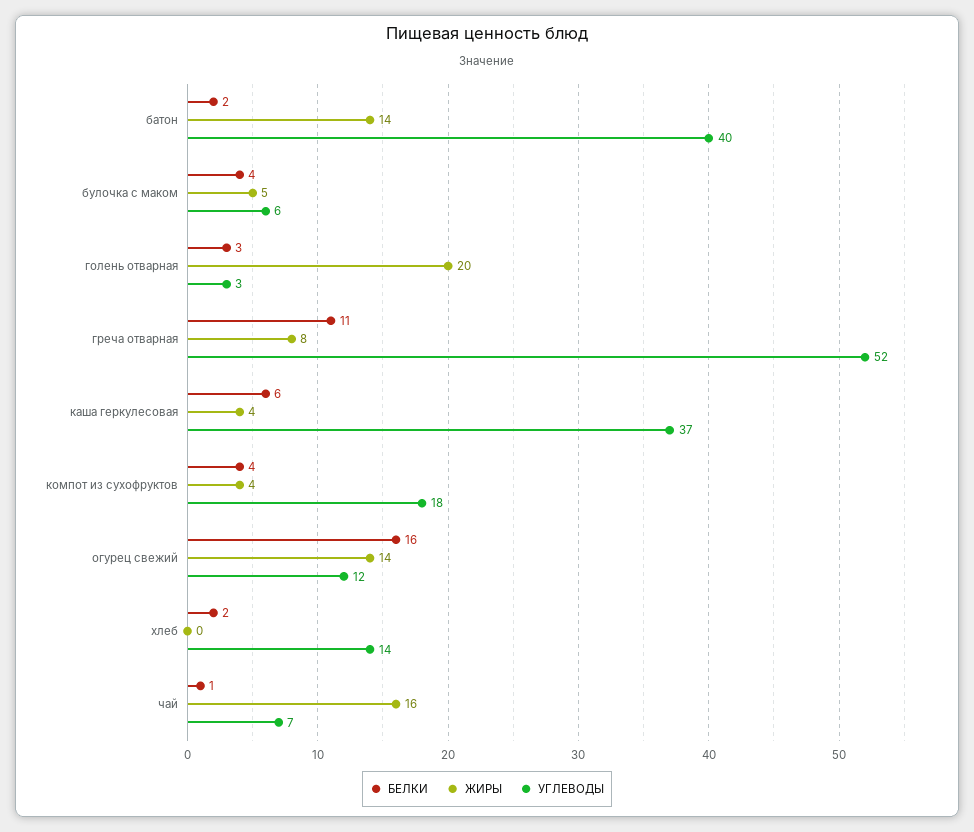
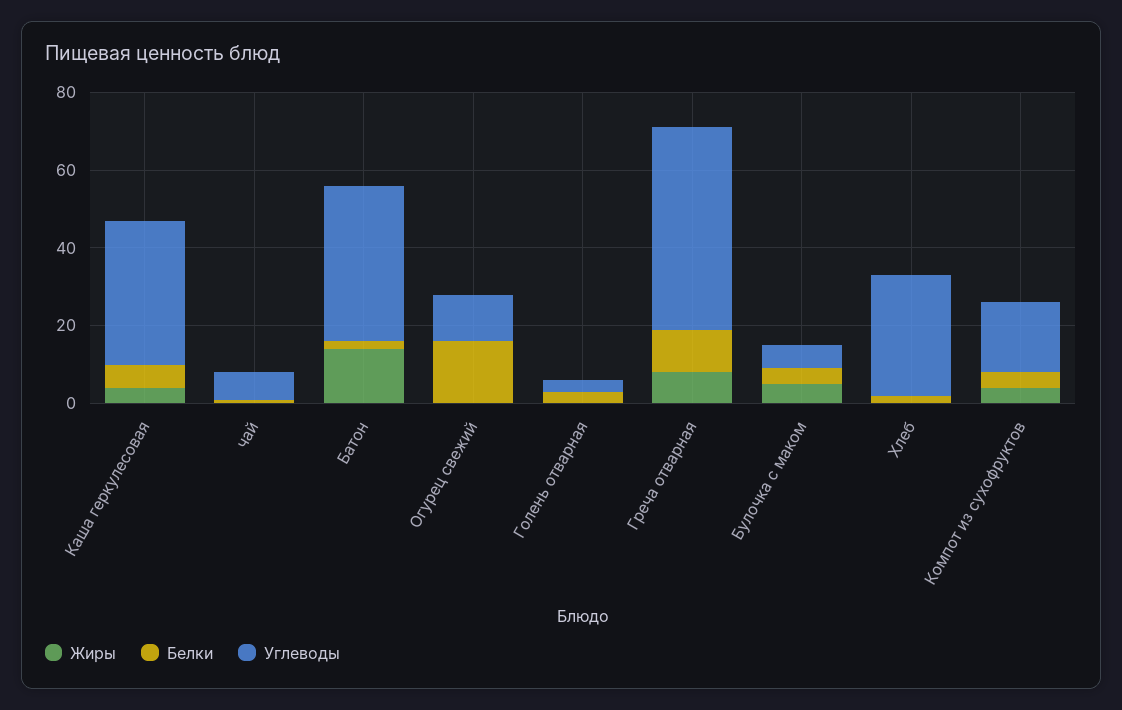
ЖИРЫ, голень отварная: 20 -> 0
ЖИРЫ, огурец свежий: 14 -> 0
УГЛЕВОДЫ, хлеб: 14 -> 30
ЖИРЫ, чай: 16 -> 0

